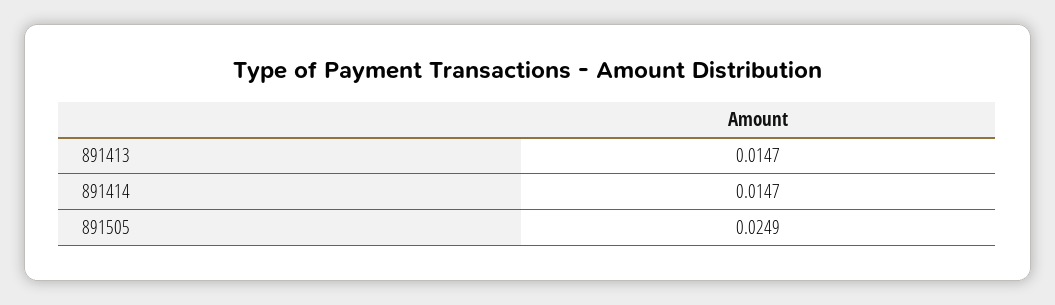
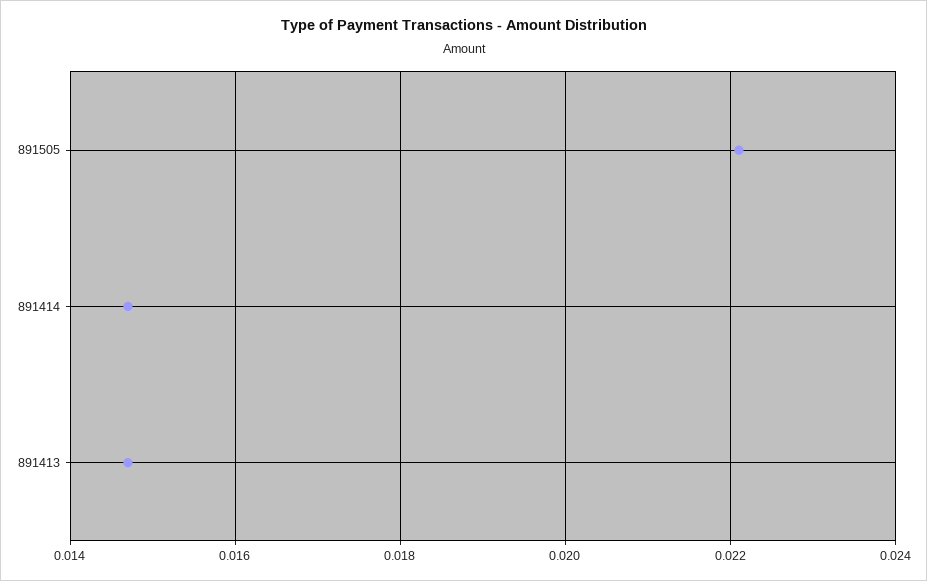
891505: 0.0249 -> 0.022

